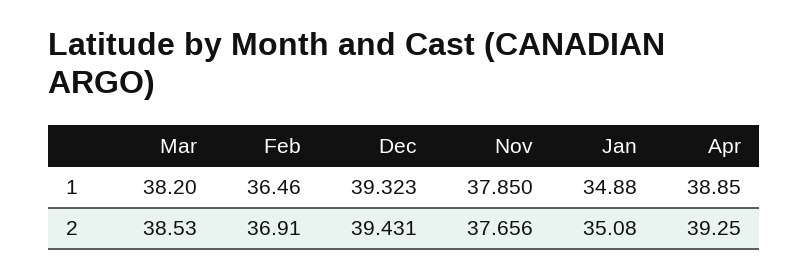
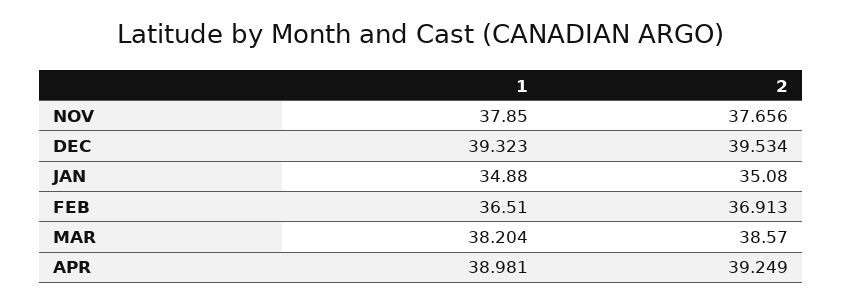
Feb, 1: 36.46 -> 36.51
Apr, 1: 38.85 -> 38.981
Mar, 2: 38.53 -> 38.57
Dec, 2: 39.431 -> 39.534

